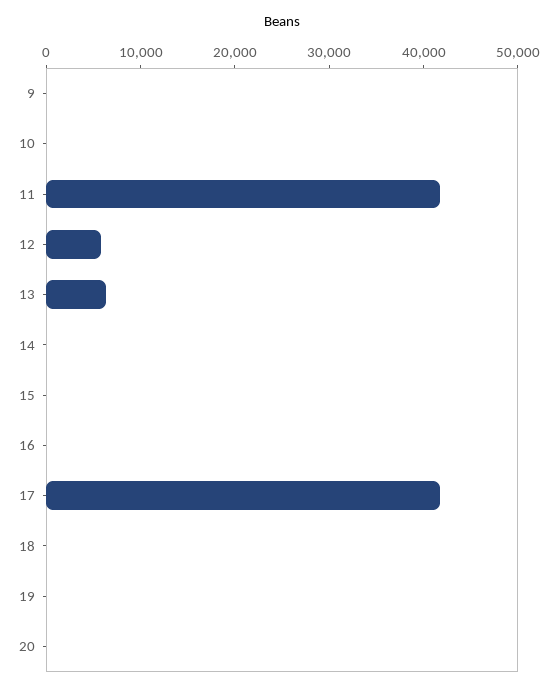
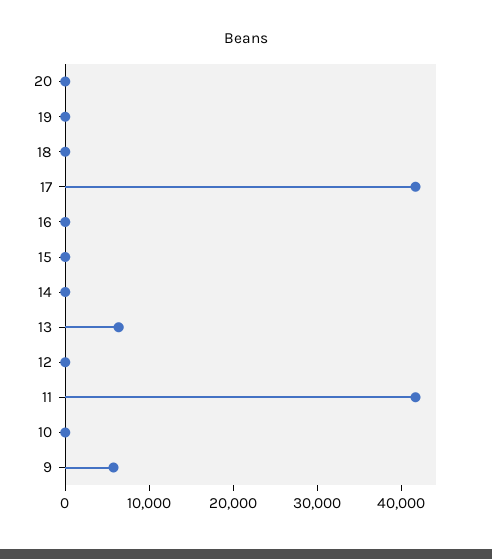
9: 0 -> 6000
12: 6000 -> 0

